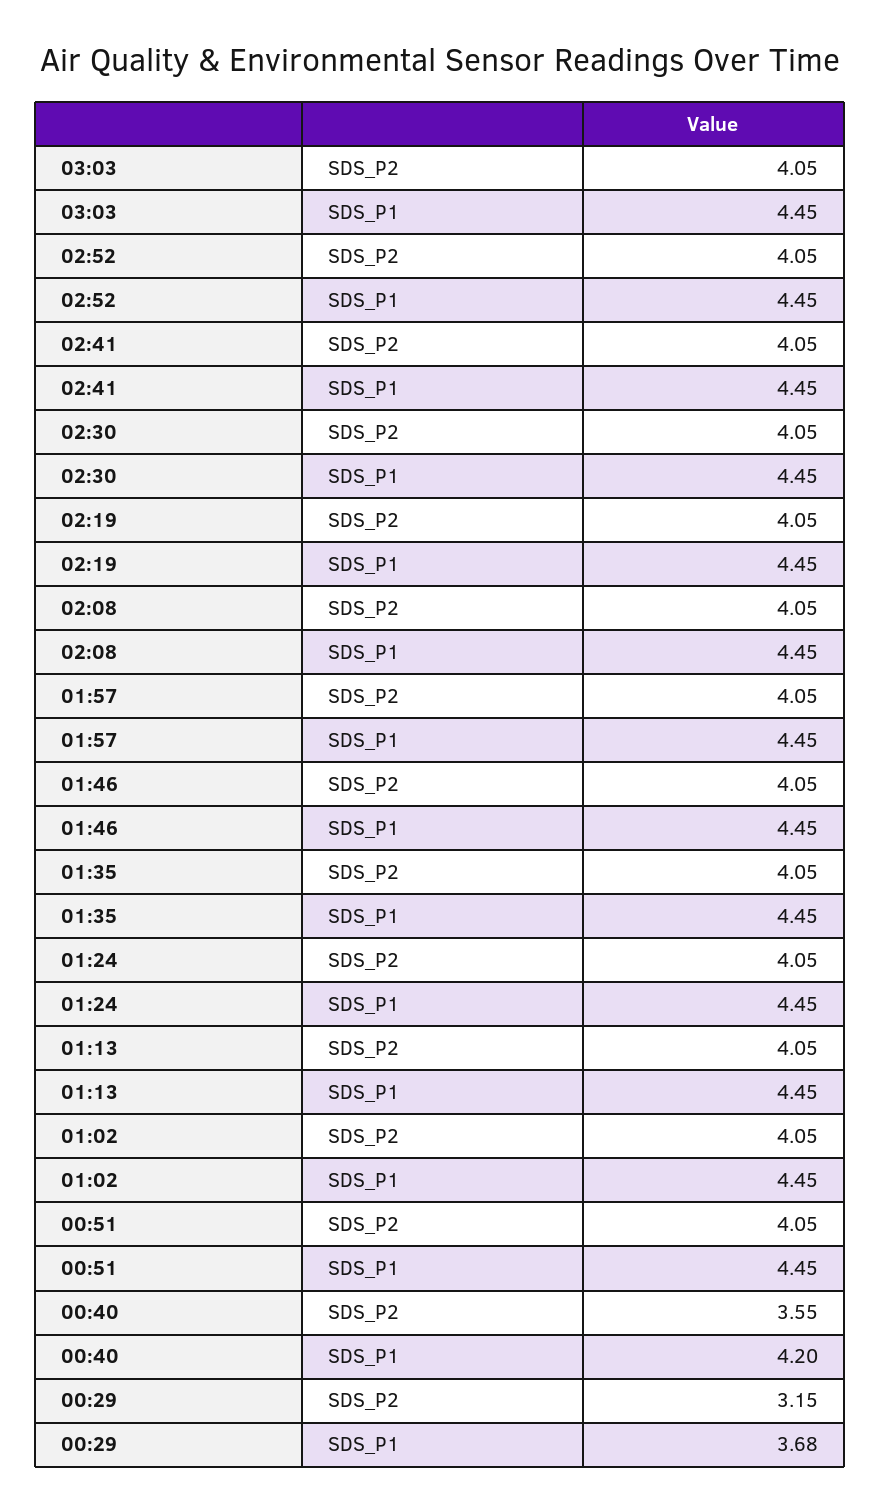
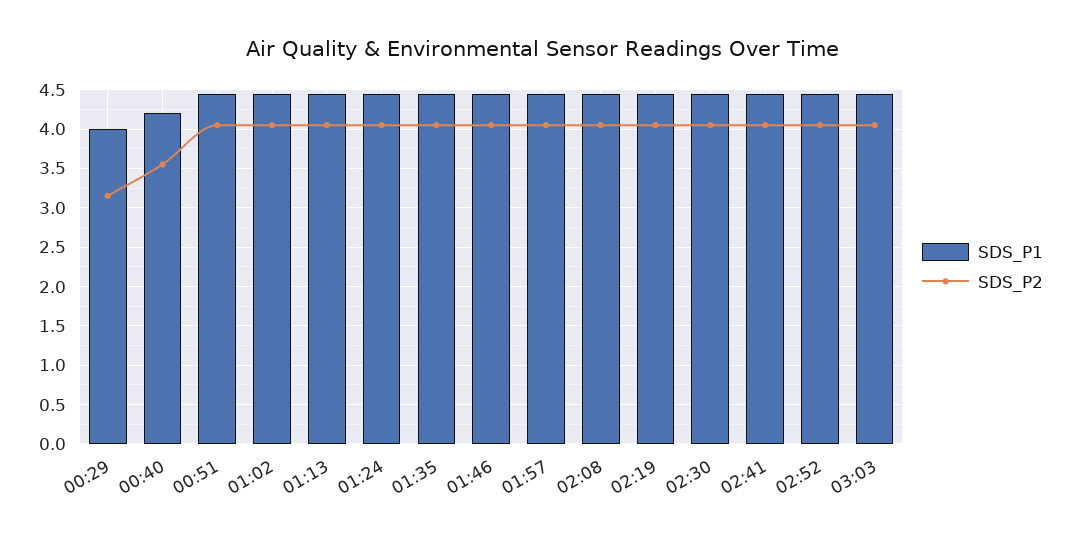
SDS_P1, 00:29: 3.68 -> 4

